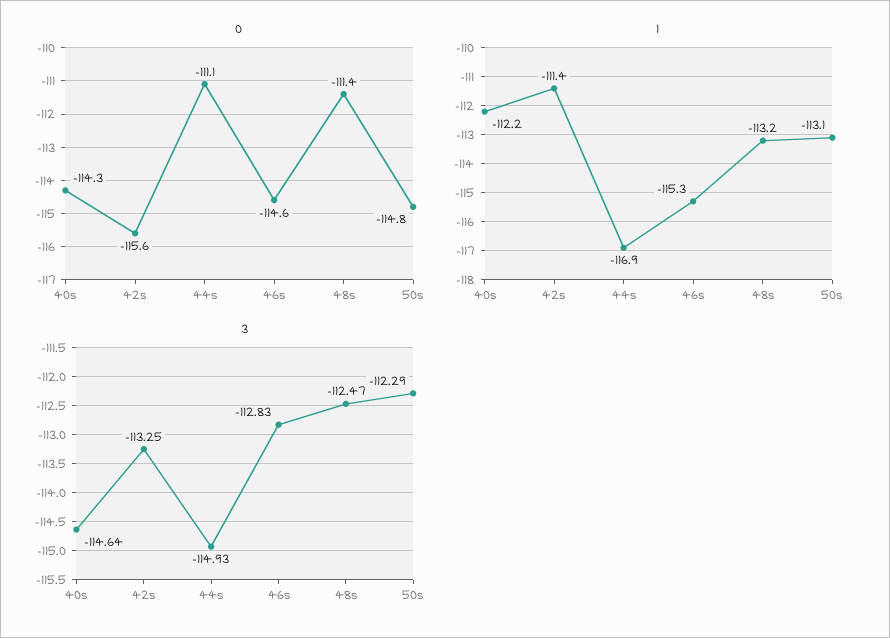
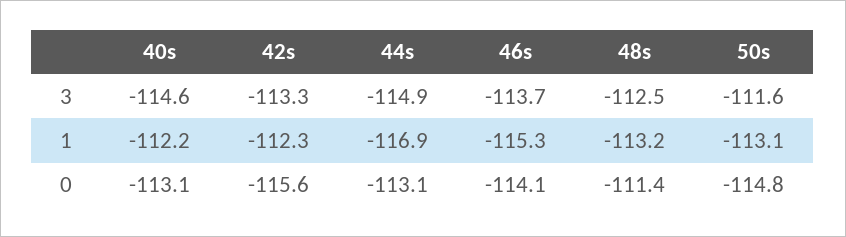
0, 40s: -114.3 -> -113.1
0, 44s: -111.1 -> -113.1
0, 46s: -114.6 -> -114.1
1, 42s: -111.4 -> -112.3
3, 46s: -112.83 -> -113.7
3, 50s: -112.29 -> -111.6

